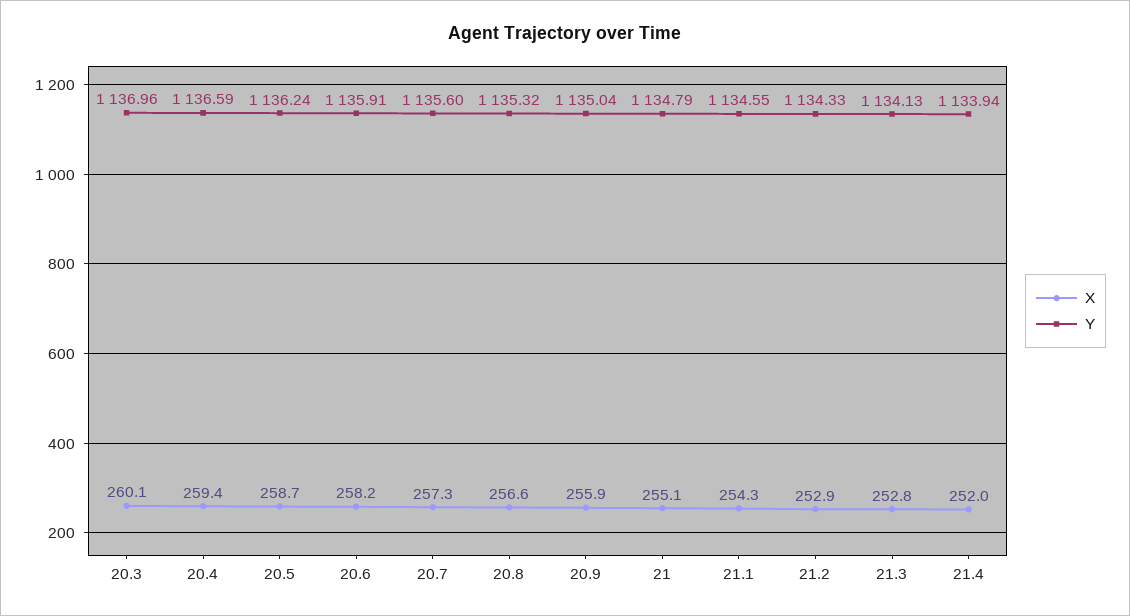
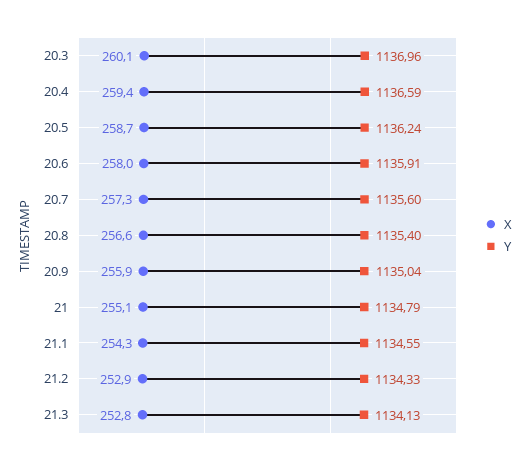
X, 20.6: 258.2 -> 258
Y, 20.8: 1135.32 -> 1135.4
X, 21.4: 252 -> none
Y, 21.4: 1133.94 -> none

